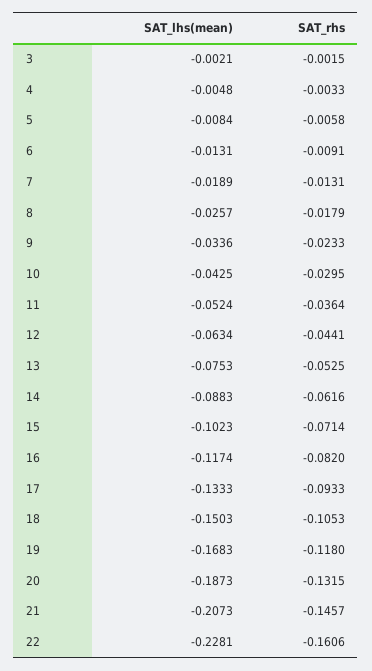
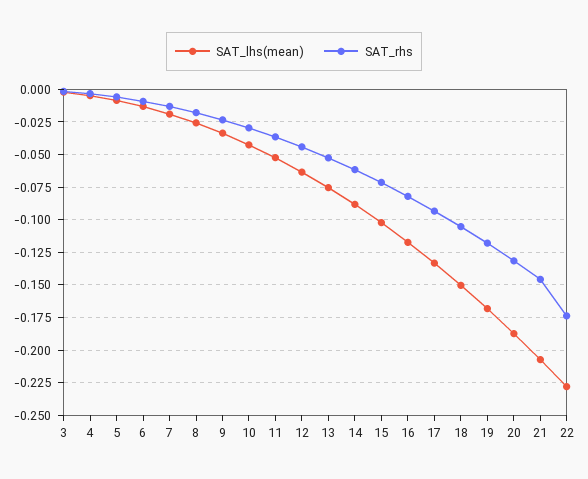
SAT_rhs, 22: -0.1606 -> -0.175

